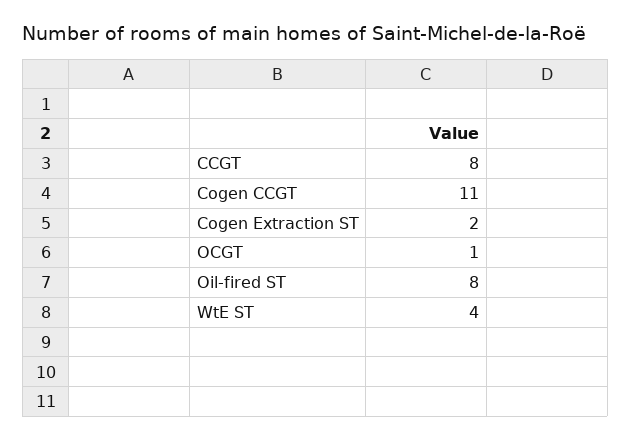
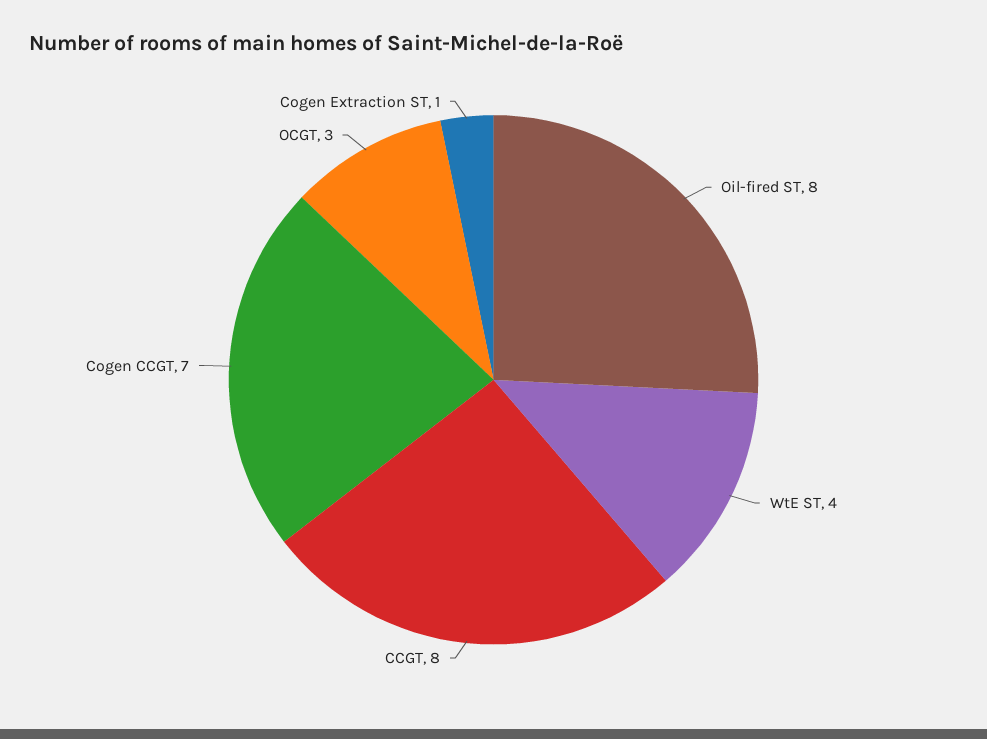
Cogen CCGT: 11 -> 7
Cogen Extraction ST: 2 -> 1
OCGT: 1 -> 3

